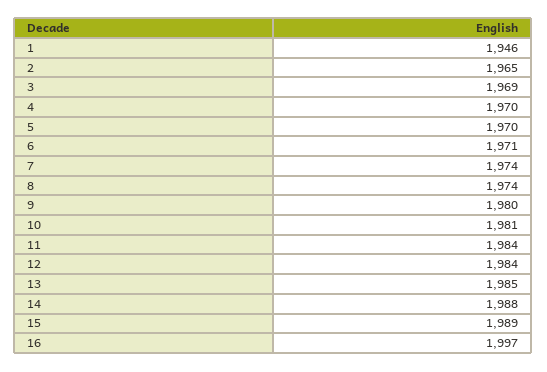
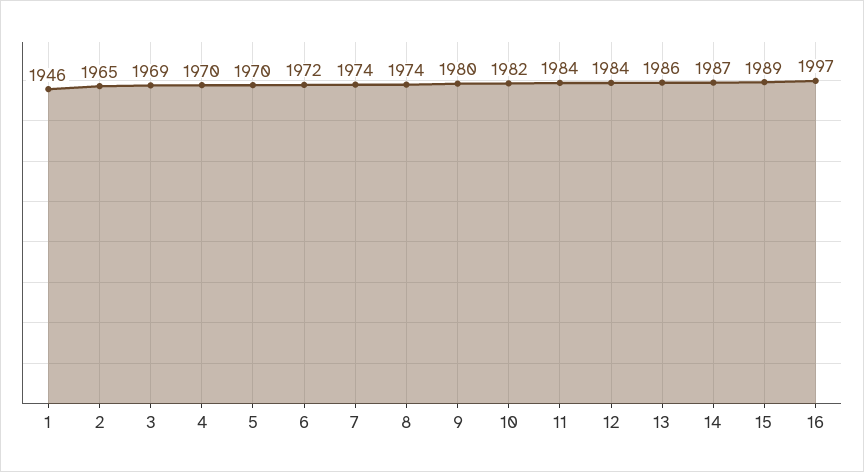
6: 1971 -> 1972
10: 1981 -> 1982
13: 1985 -> 1986
14: 1988 -> 1987

